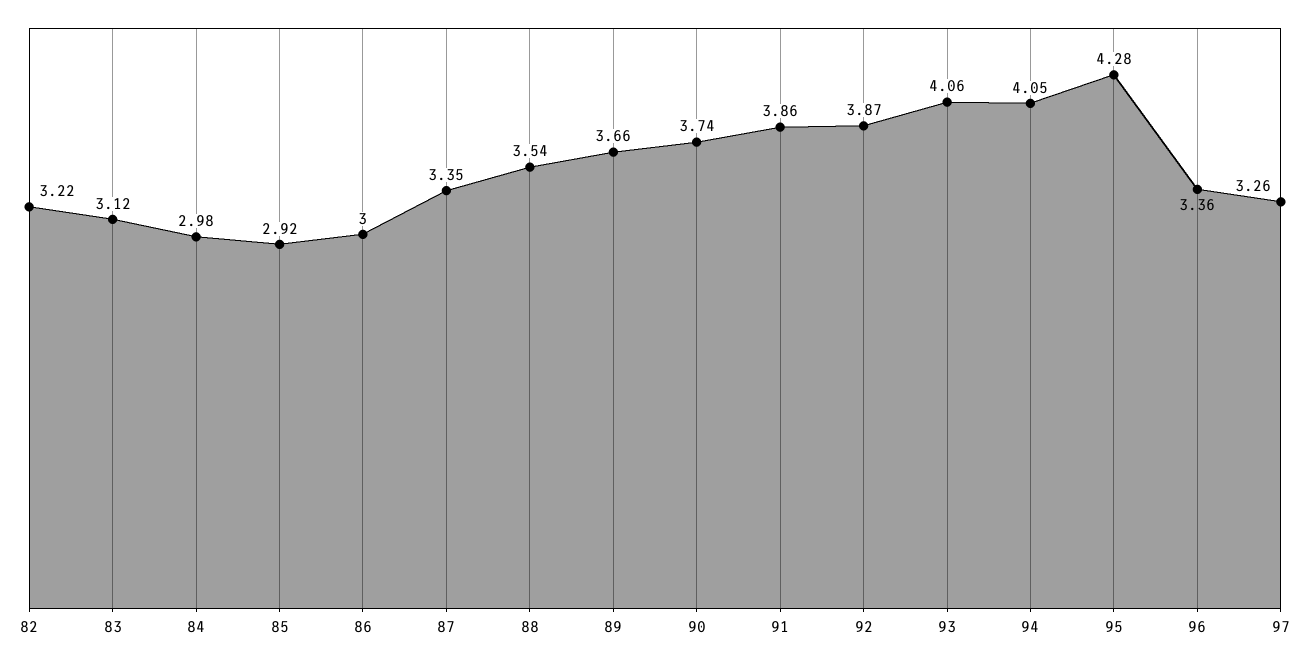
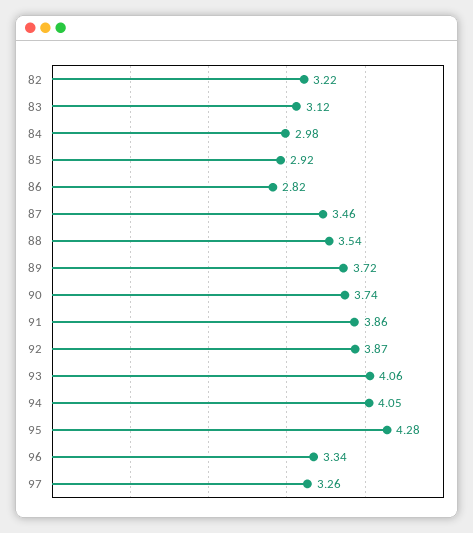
86: 3 -> 2.82
87: 3.35 -> 3.46
89: 3.66 -> 3.72
96: 3.36 -> 3.34

